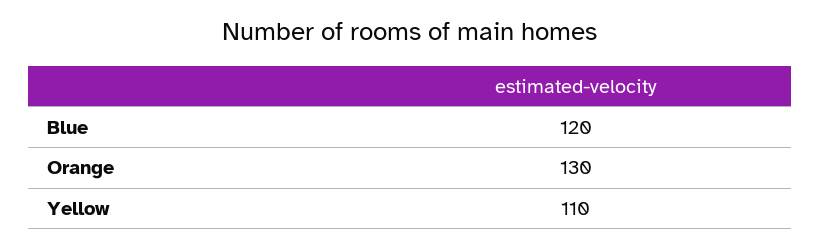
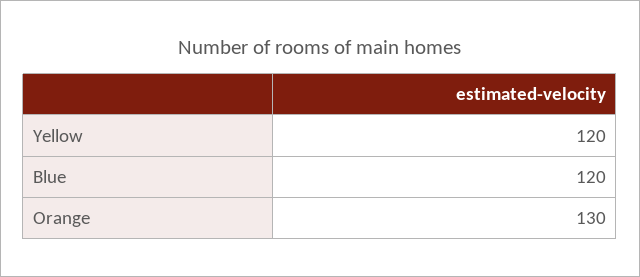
Yellow: 110 -> 120

